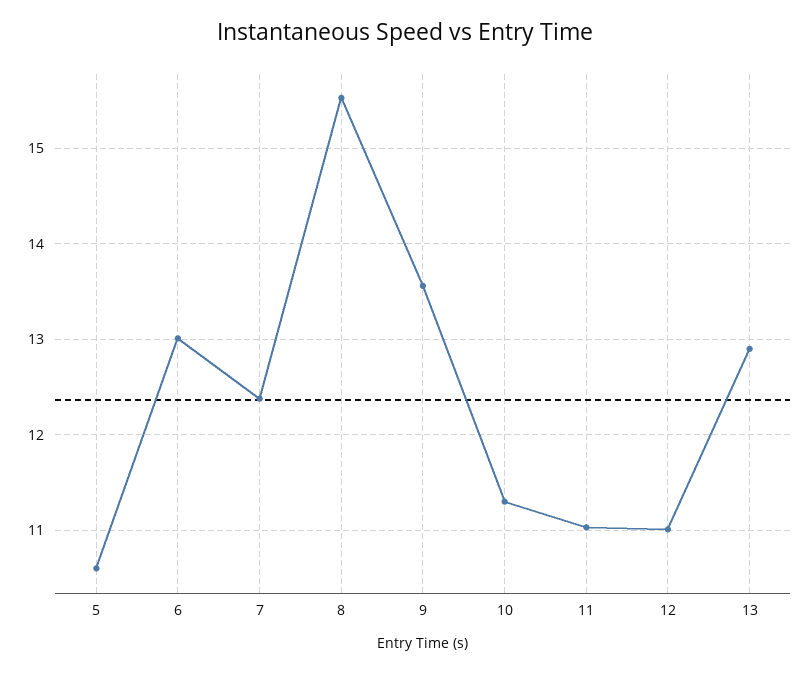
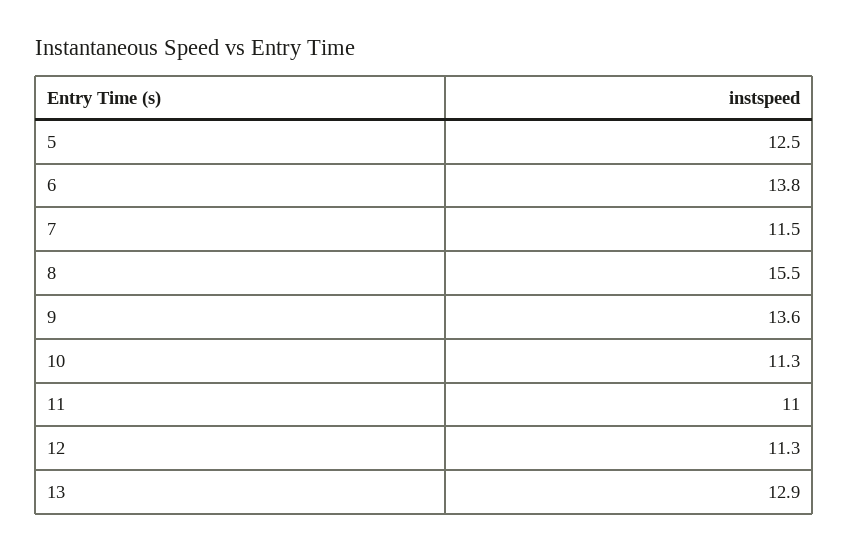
5: 10.6 -> 12.5
6: 13 -> 13.8
7: 12.4 -> 11.5
12: 11 -> 11.3

